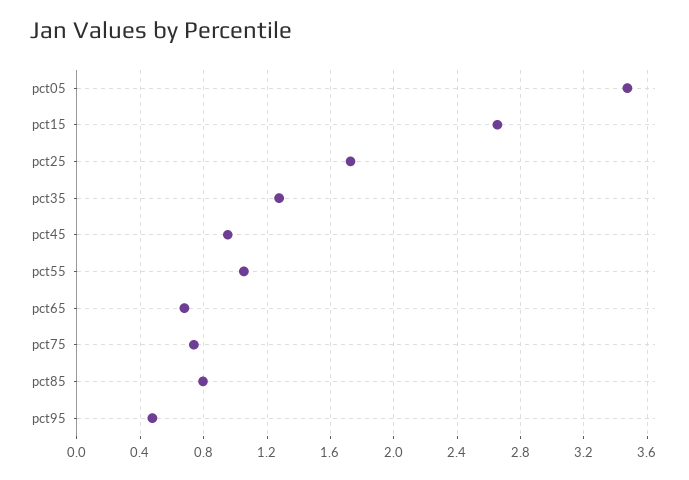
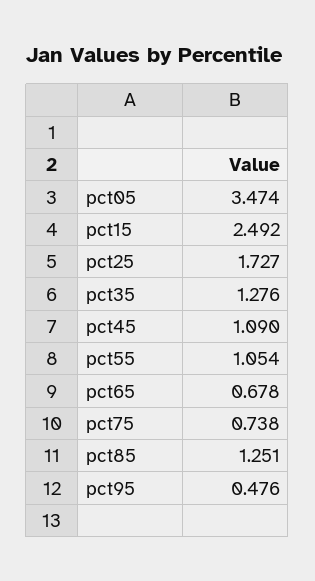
pct15: 2.65 -> 2.492
pct45: 0.95 -> 1.09
pct85: 0.8 -> 1.251

